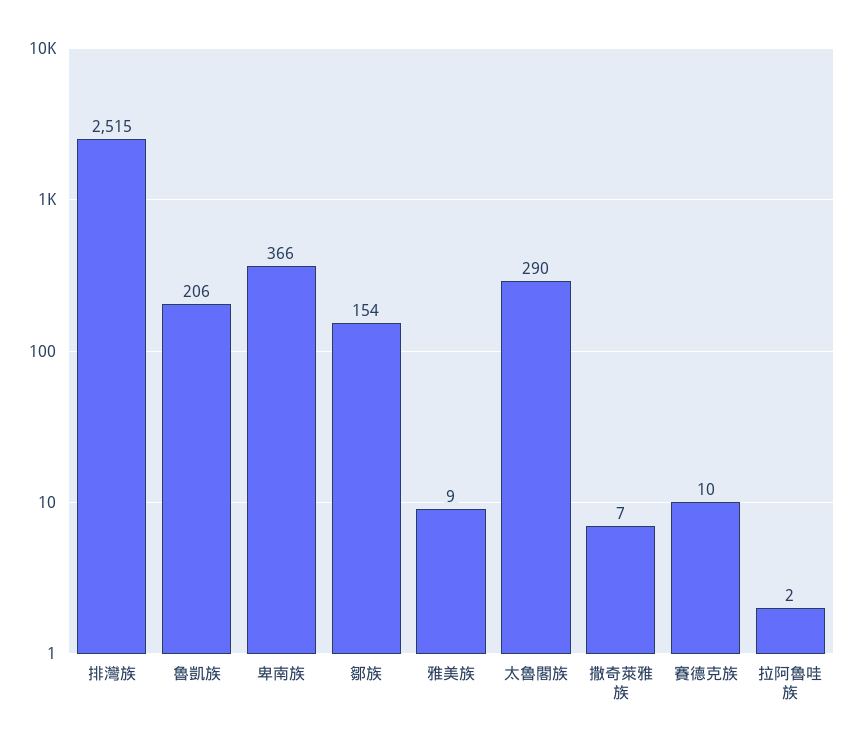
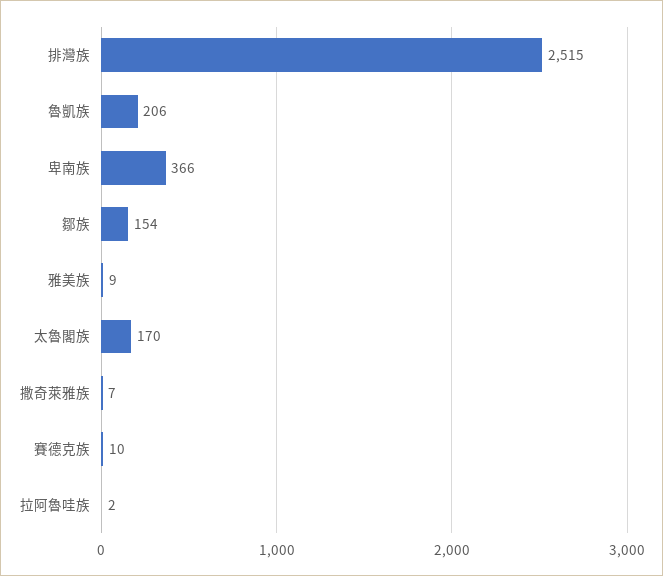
太魯閣族: 290 -> 170

